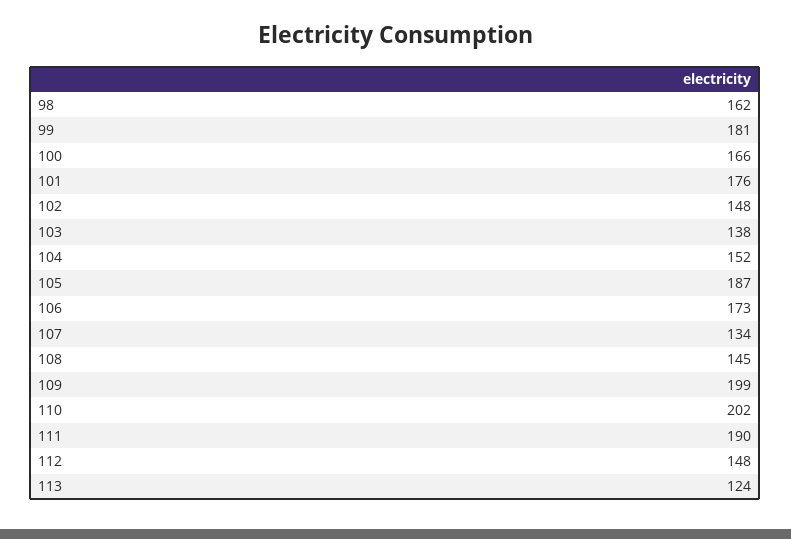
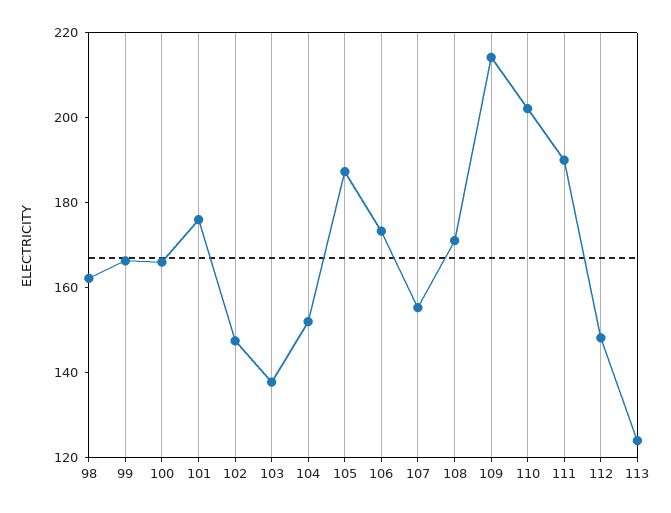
99: 181 -> 165
107: 134 -> 155
108: 145 -> 170
109: 199 -> 215

